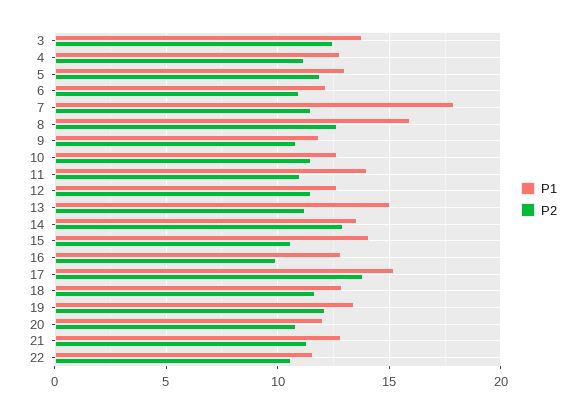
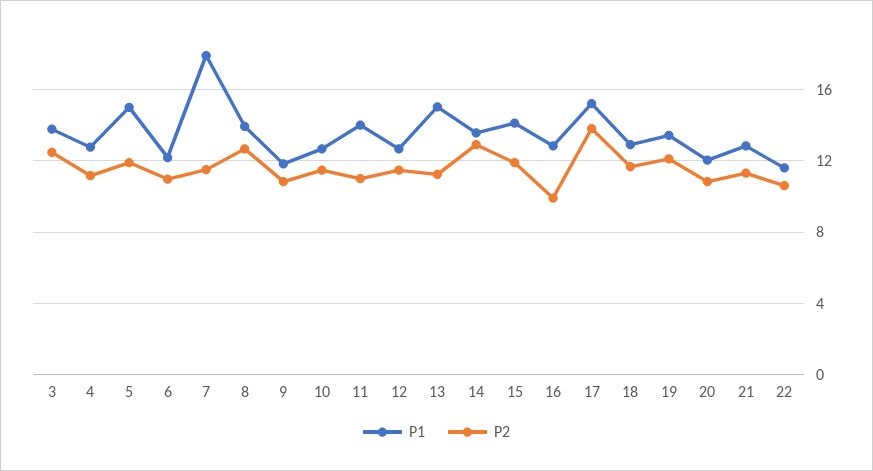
P1, 5: 13 -> 15
P1, 8: 16 -> 14
P2, 15: 10.5 -> 12

